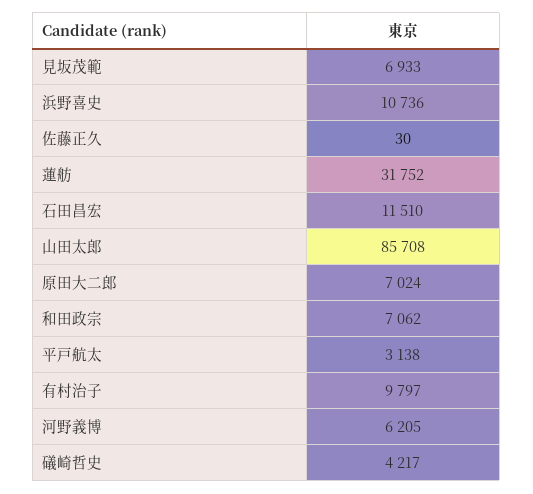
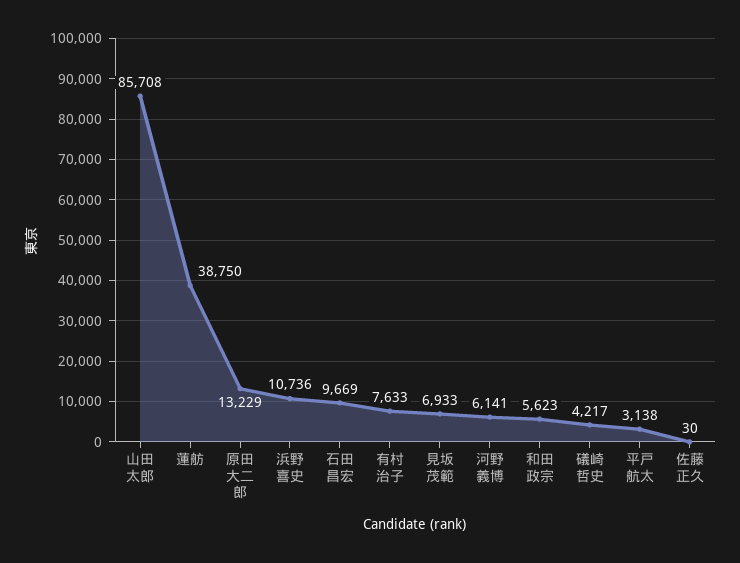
蓮舫: 31752 -> 38750
石田昌宏: 11510 -> 9669
原田大二郎: 7024 -> 13229
和田政宗: 7062 -> 5623
有村治子: 9797 -> 7633
河野義博: 6205 -> 6141

